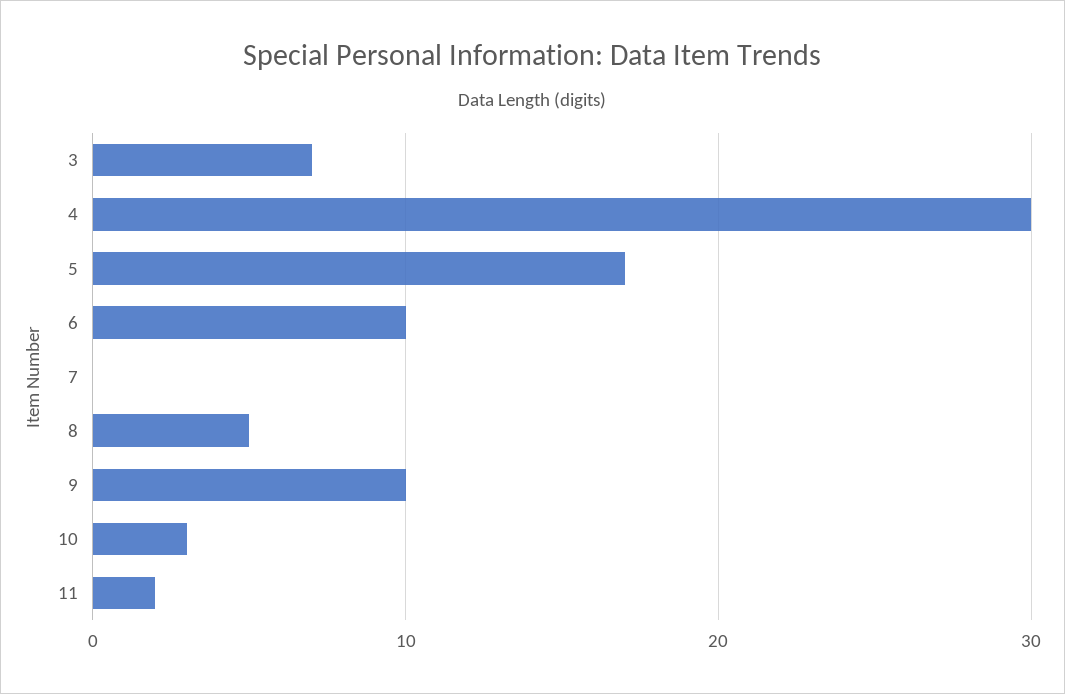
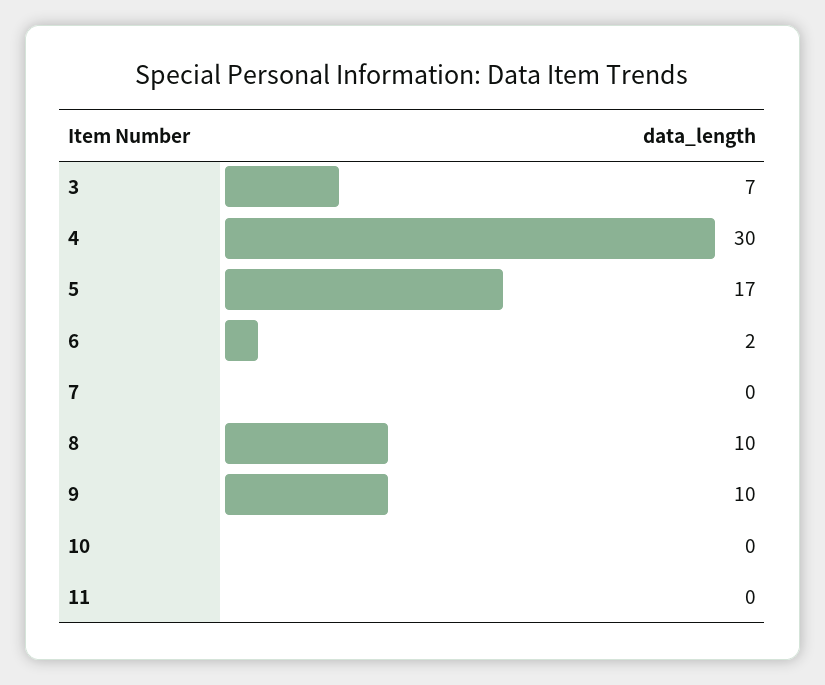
6: 10 -> 2
8: 5 -> 10
10: 3 -> 0
11: 2 -> 0

